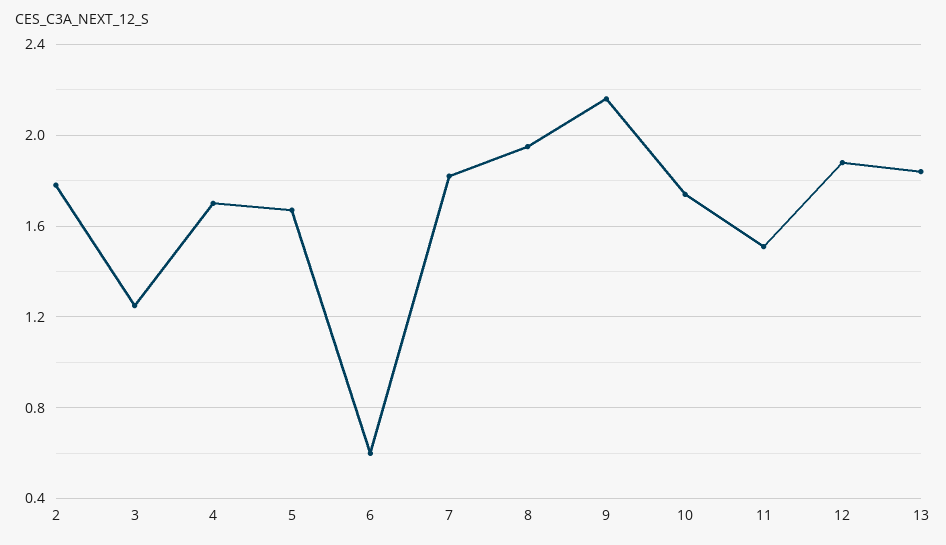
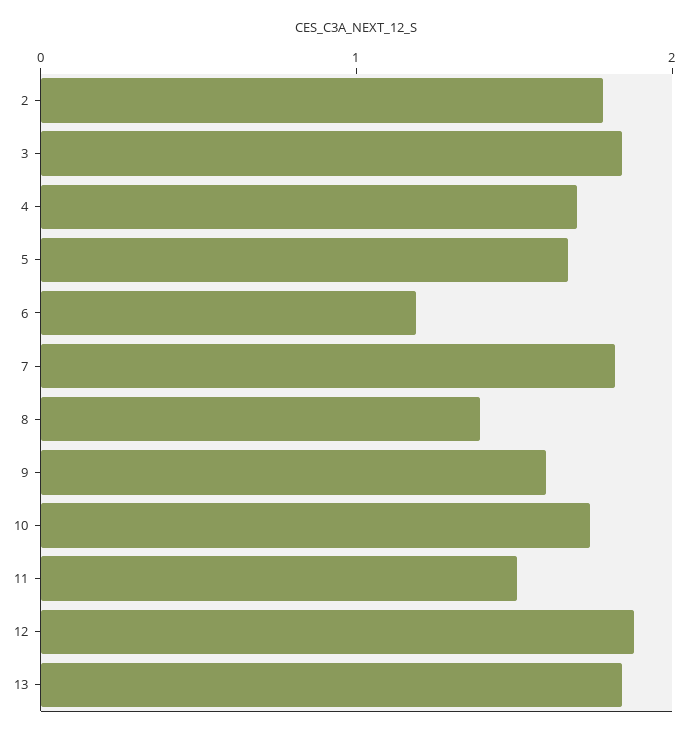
3: 1.25 -> 1.8
6: 0.6 -> 1.2
8: 1.95 -> 1.4
9: 2.15 -> 1.6

